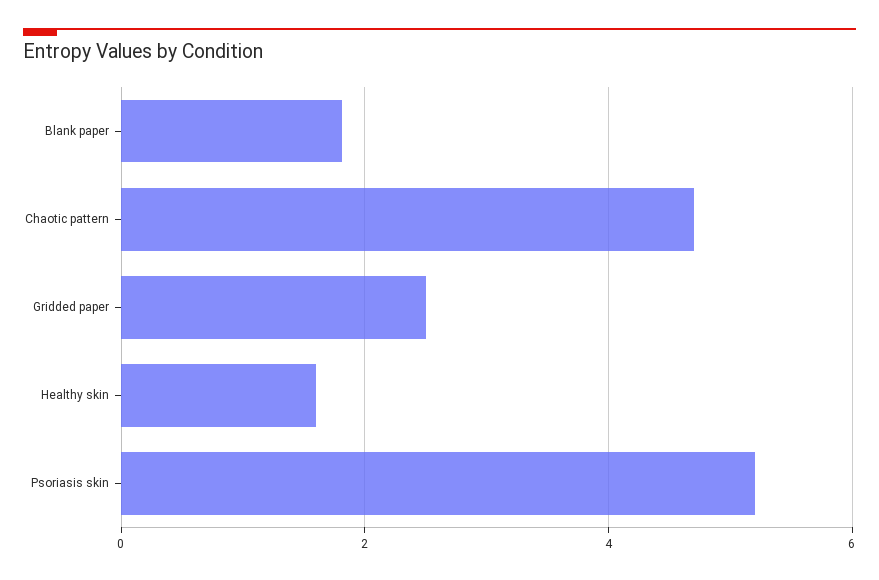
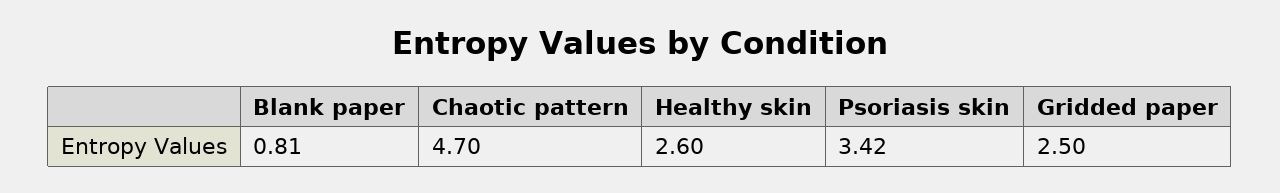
Blank paper: 1.8 -> 0.81
Healthy skin: 1.6 -> 2.6
Psoriasis skin: 5.2 -> 3.42

